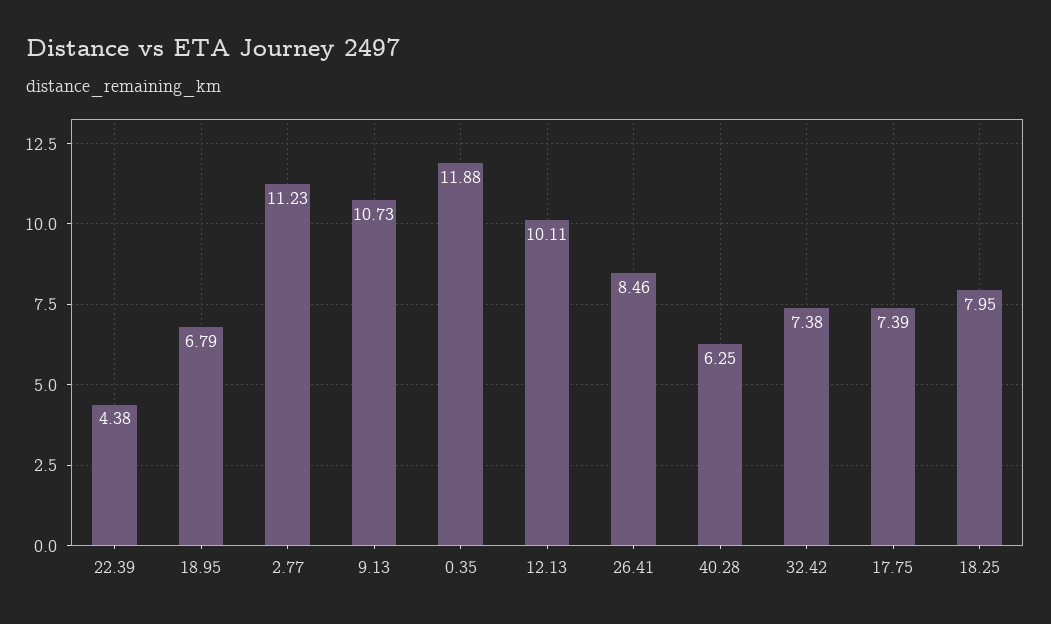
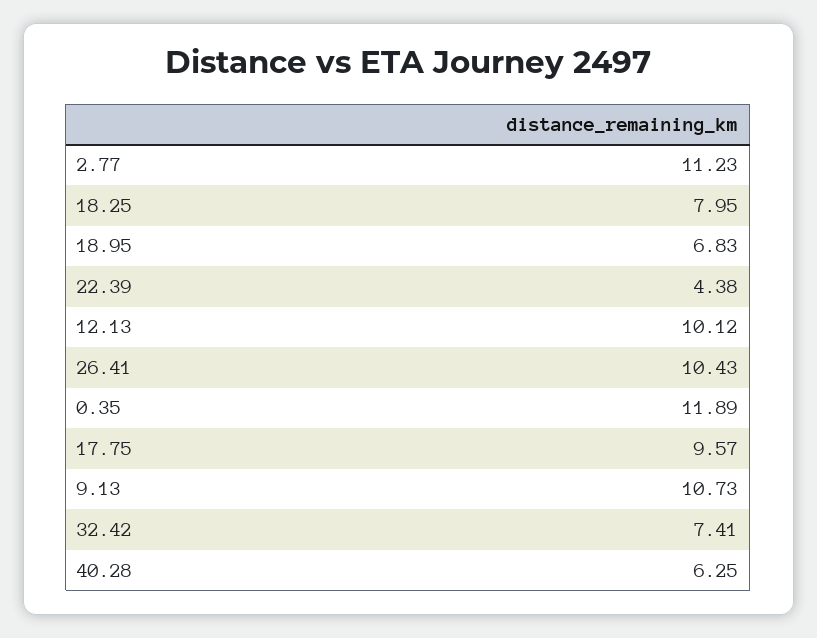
18.95: 6.79 -> 6.83
0.35: 11.88 -> 11.89
12.13: 10.11 -> 10.12
26.41: 8.46 -> 10.43
32.42: 7.38 -> 7.41
17.75: 7.39 -> 9.57

